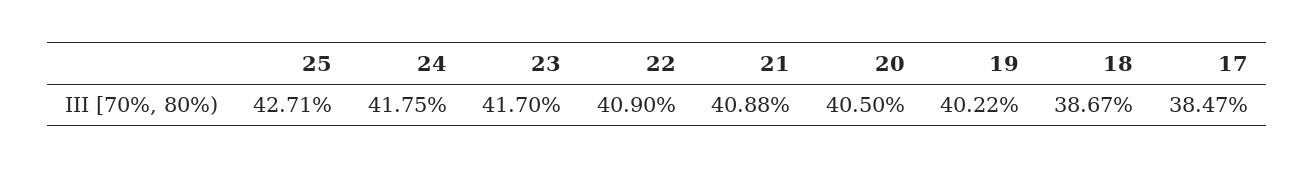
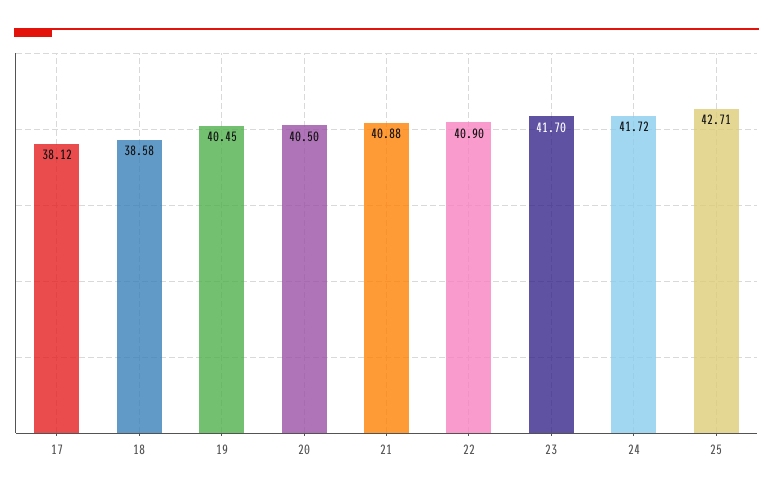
24: 41.75 -> 41.72
19: 40.22 -> 40.45
18: 38.67 -> 38.58
17: 38.47 -> 38.12

